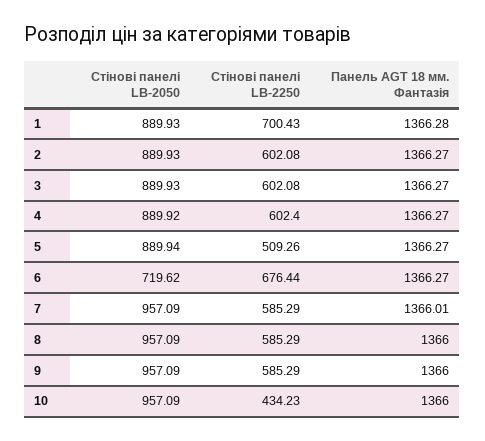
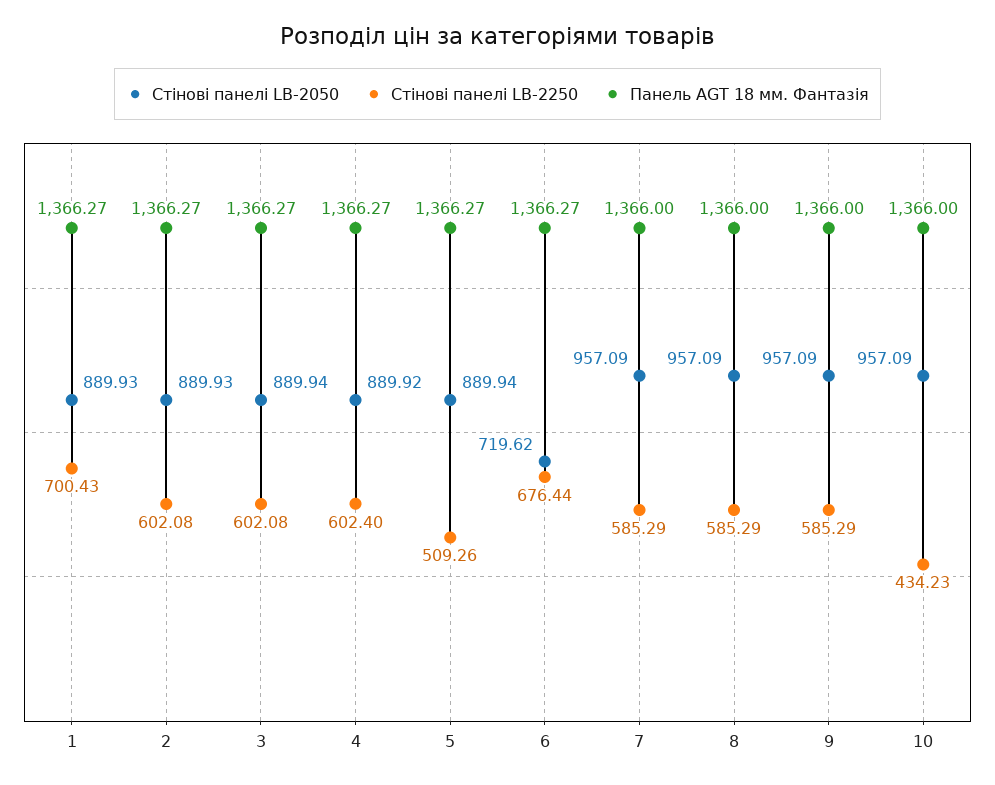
Панель AGT 18 мм. Фантазія, 1: 1366.28 -> 1366.27
Стінові панелі LB-2050, 3: 889.93 -> 889.94
Панель AGT 18 мм. Фантазія, 7: 1366.01 -> 1366

